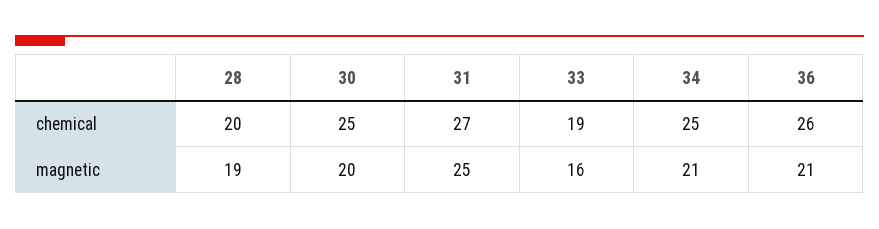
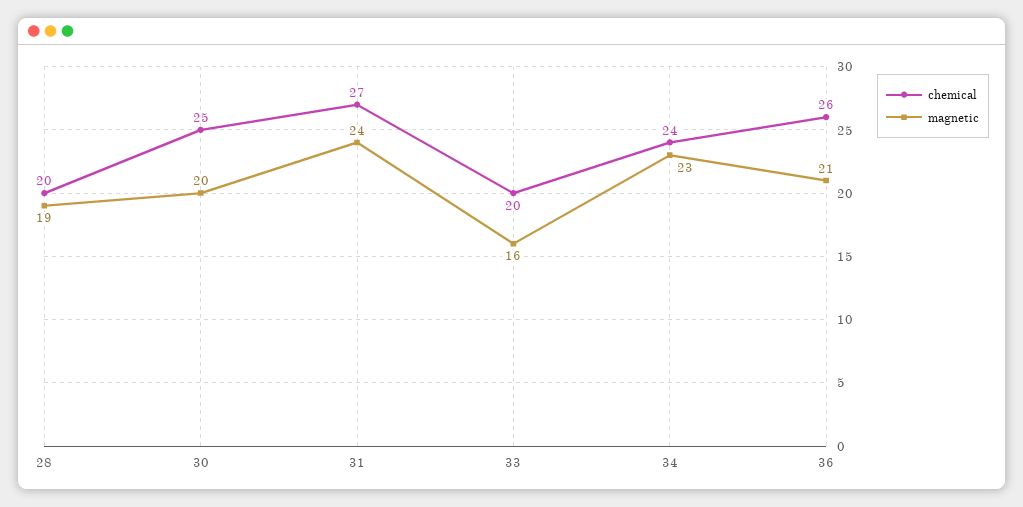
chemical, 33: 19 -> 20
chemical, 34: 25 -> 24
magnetic, 31: 25 -> 24
magnetic, 34: 21 -> 23

